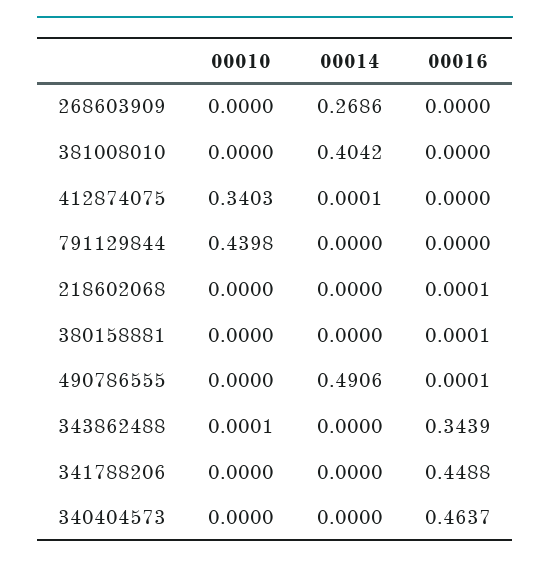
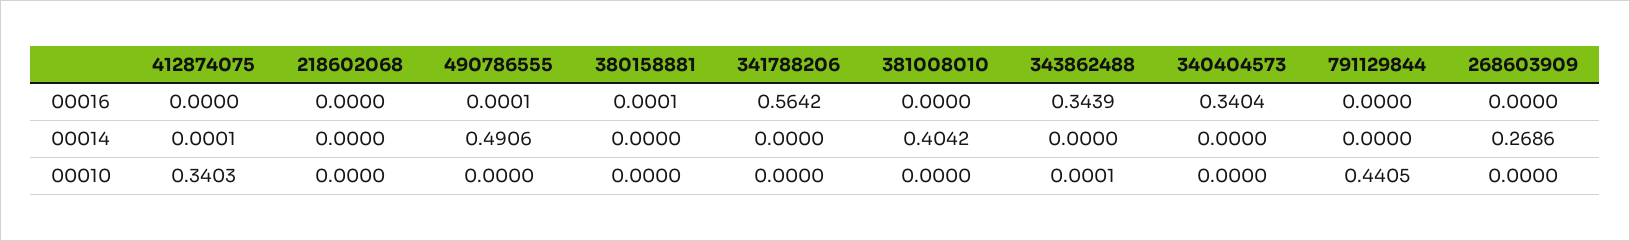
00010, 791129844: 0.4398 -> 0.4405
00016, 218602068: 0.0001 -> 0
00016, 341788206: 0.4488 -> 0.5642
00016, 340404573: 0.4637 -> 0.3404

